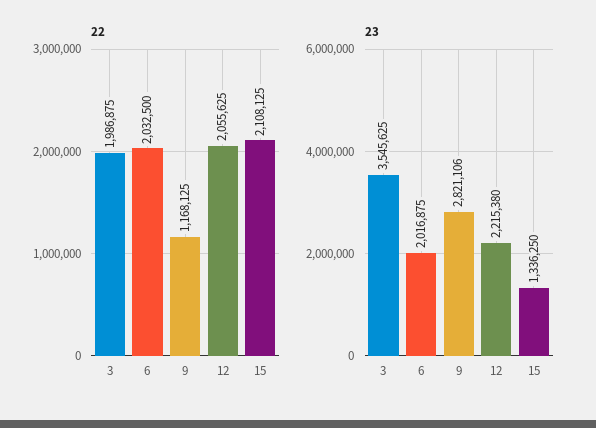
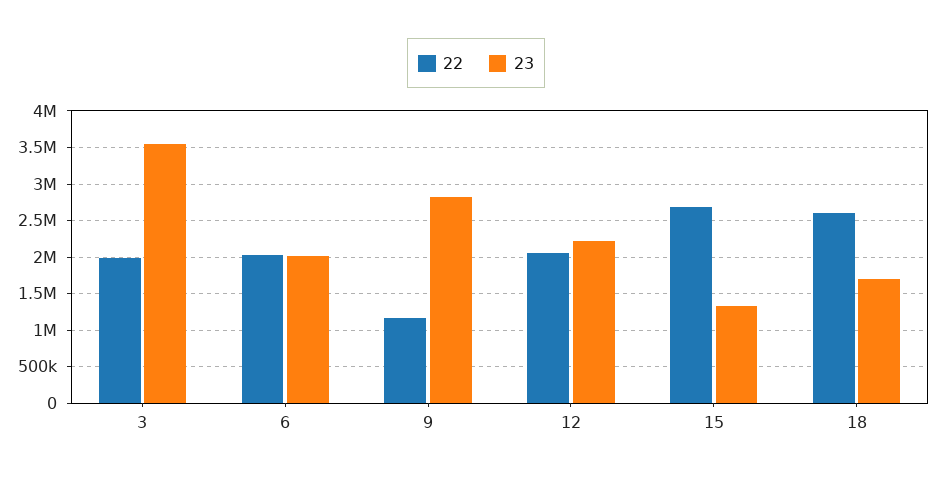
22, 15: 2108125 -> 2700000
22, 18: none -> 2600000
23, 18: none -> 1700000

